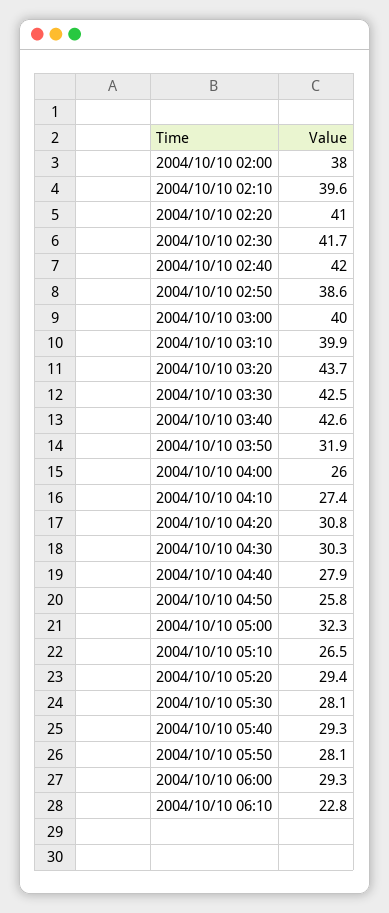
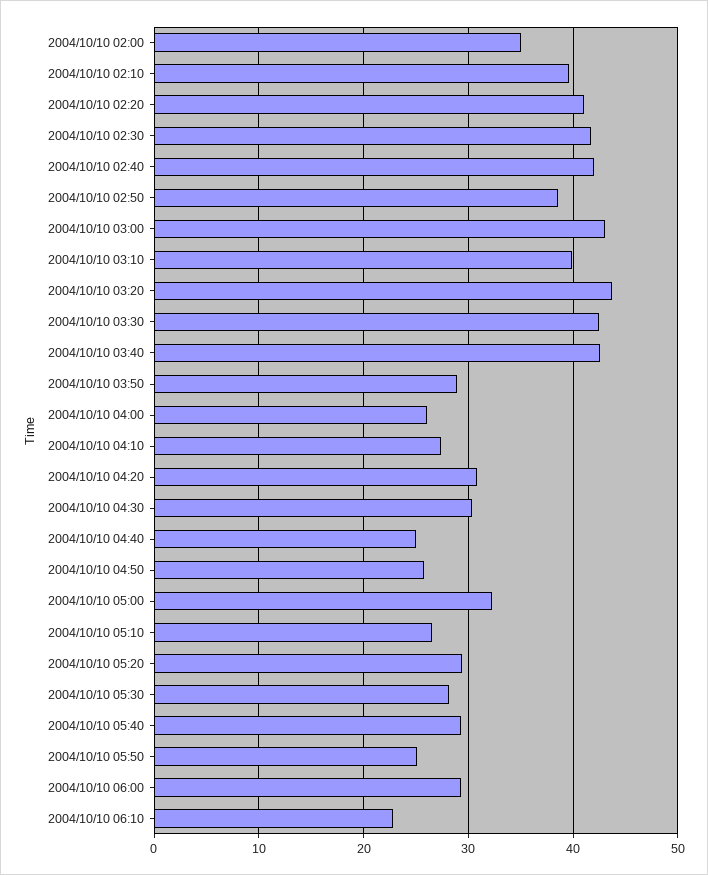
2004/10/10 02:00: 38 -> 35
2004/10/10 03:00: 40 -> 43
2004/10/10 03:50: 31.9 -> 29
2004/10/10 04:40: 27.9 -> 25
2004/10/10 05:50: 28.1 -> 25

